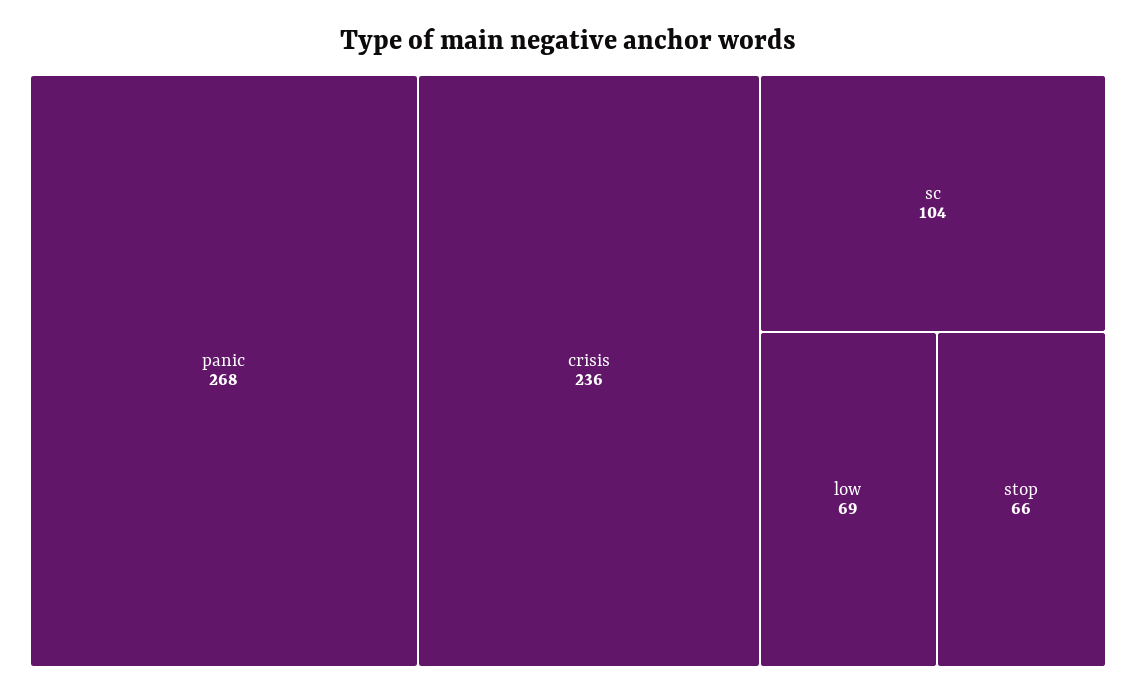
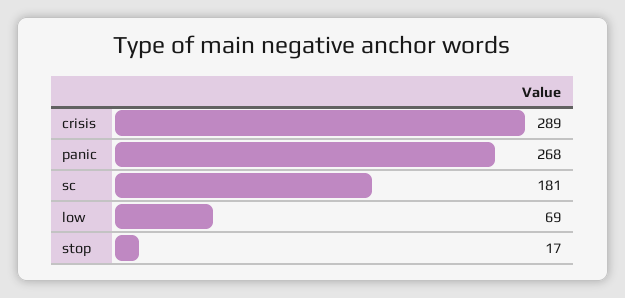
crisis: 236 -> 289
sc: 104 -> 181
stop: 66 -> 17

